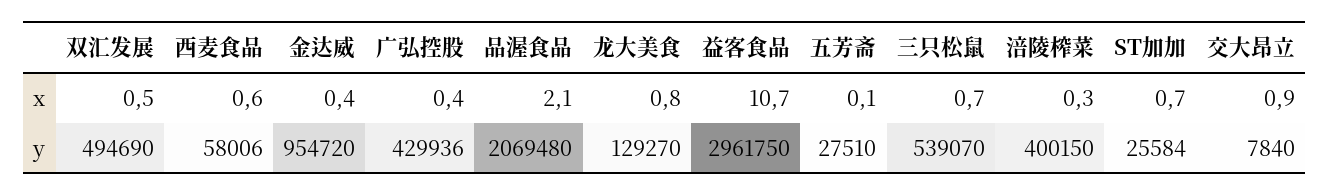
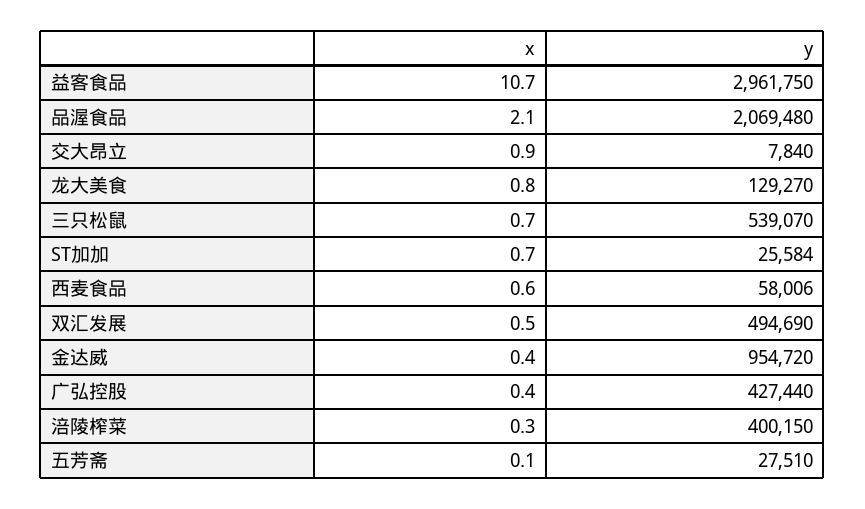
广弘控股, y: 429936 -> 427440

